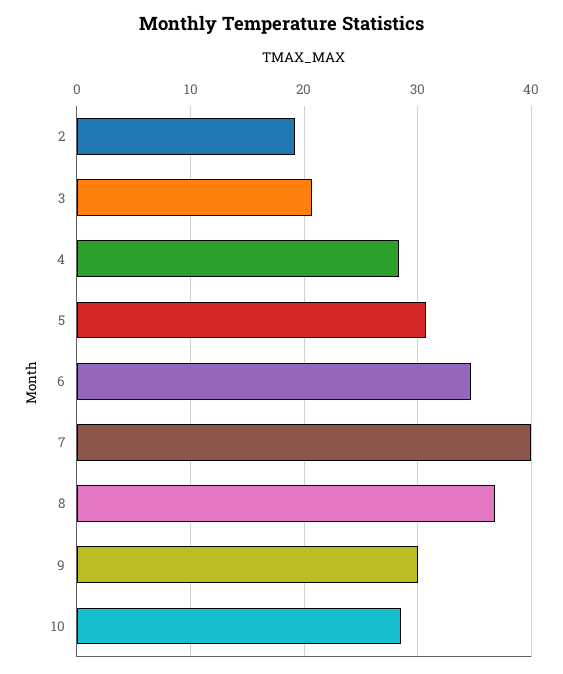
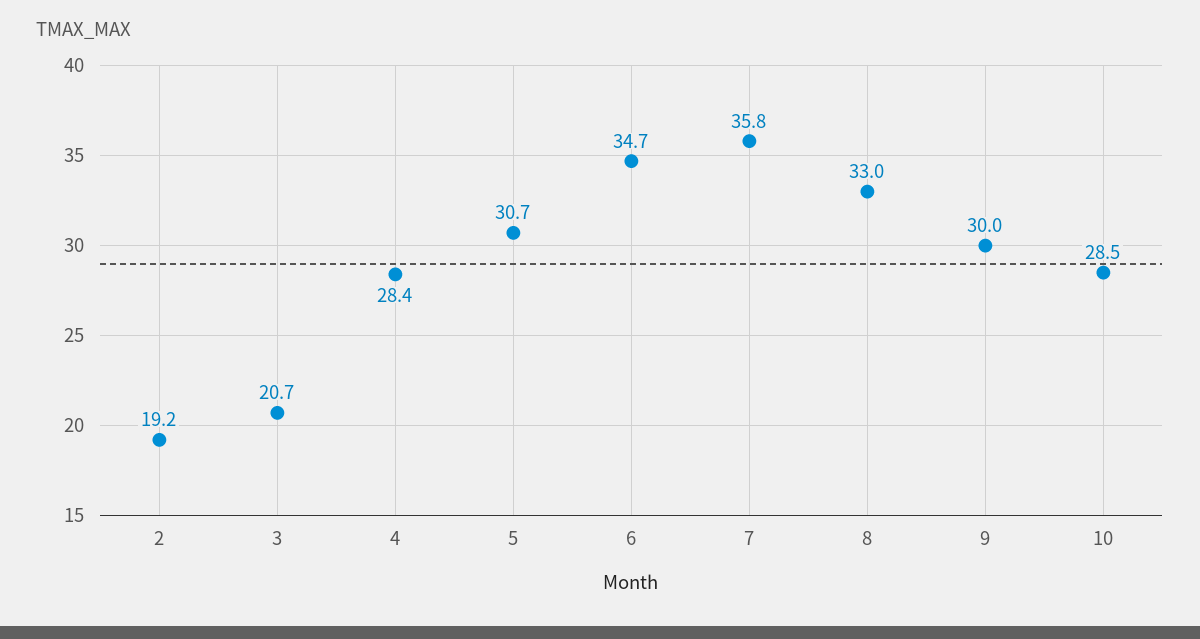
7: 40 -> 35.8
8: 37 -> 33

